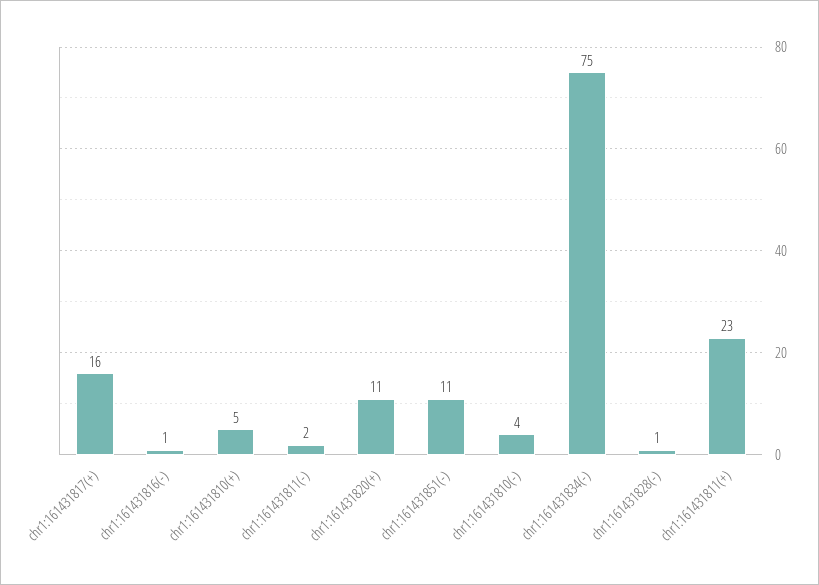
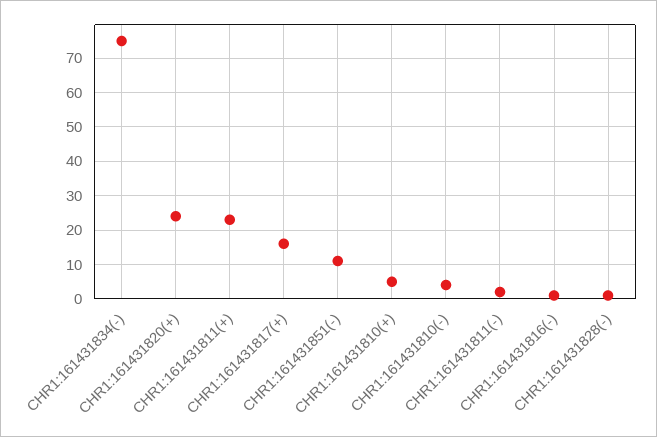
chr1:161431820(+): 11 -> 25

